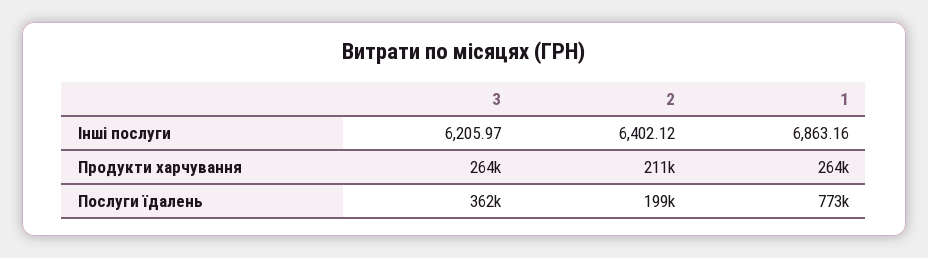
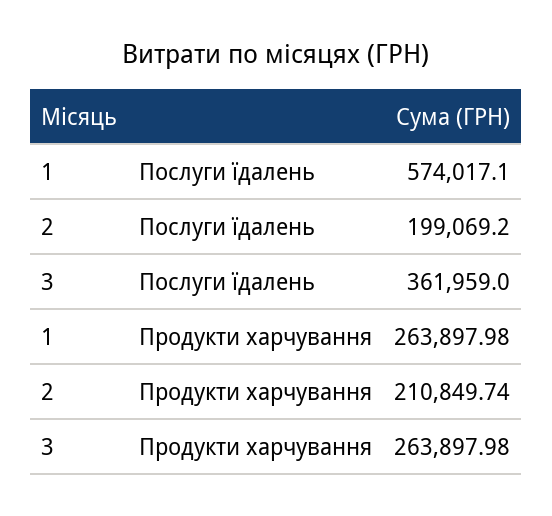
3, Інші послуги: 6205.97 -> none
2, Інші послуги: 6402.12 -> none
1, Інші послуги: 6863.16 -> none
1, Послуги їдалень: 773000 -> 574017.1

